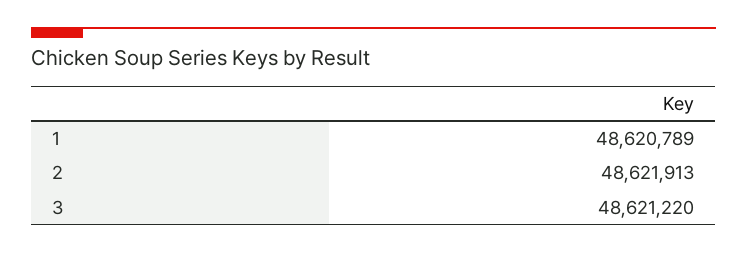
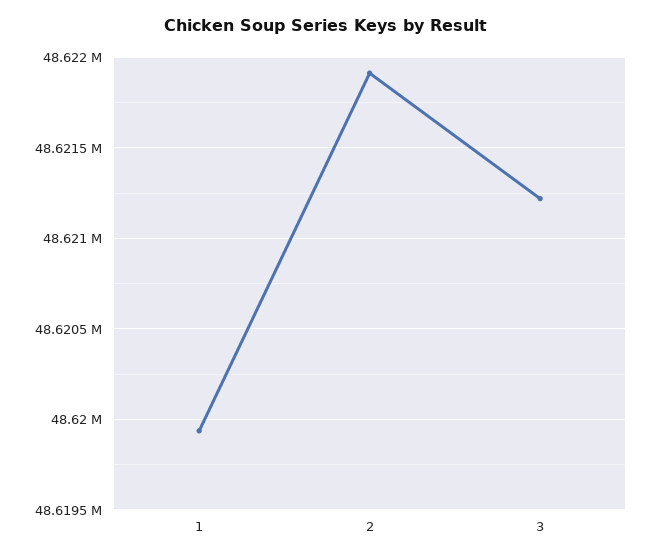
1: 48620789 -> 48619950

